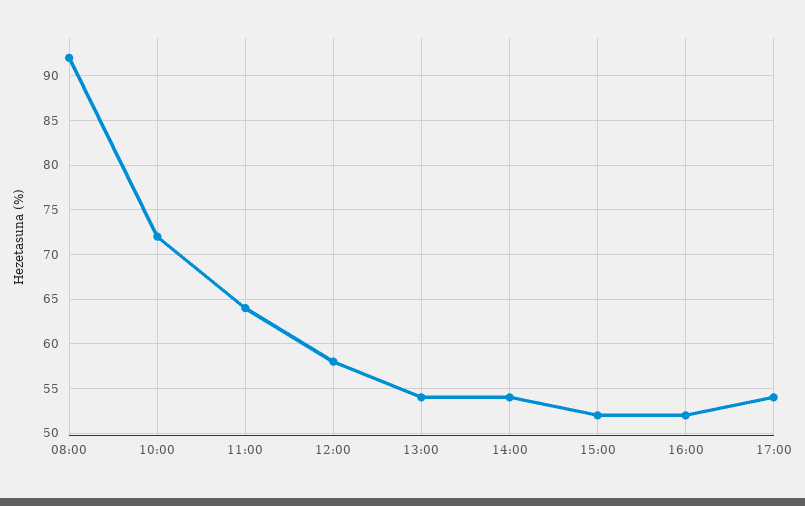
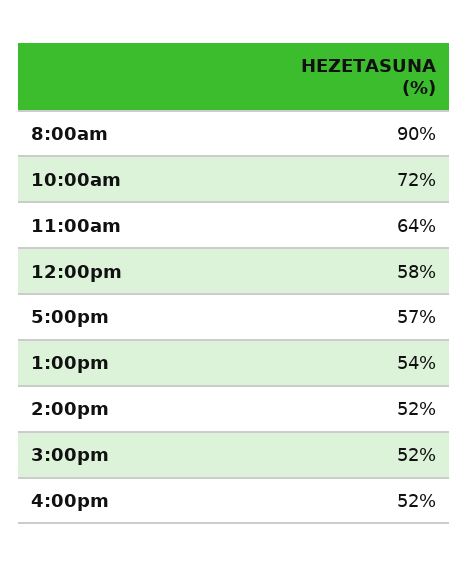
08:00: 92 -> 90
14:00: 54 -> 52
17:00: 54 -> 57

